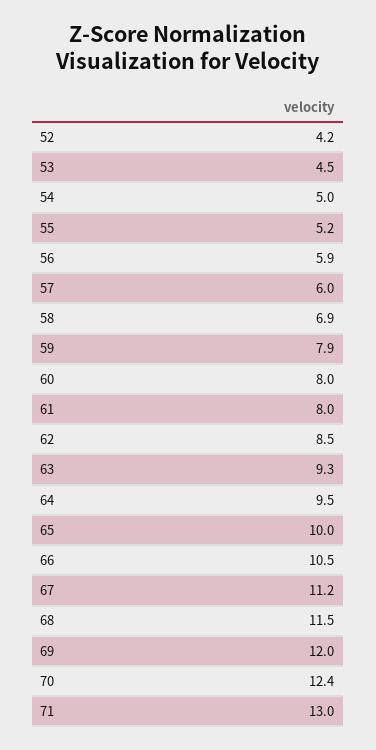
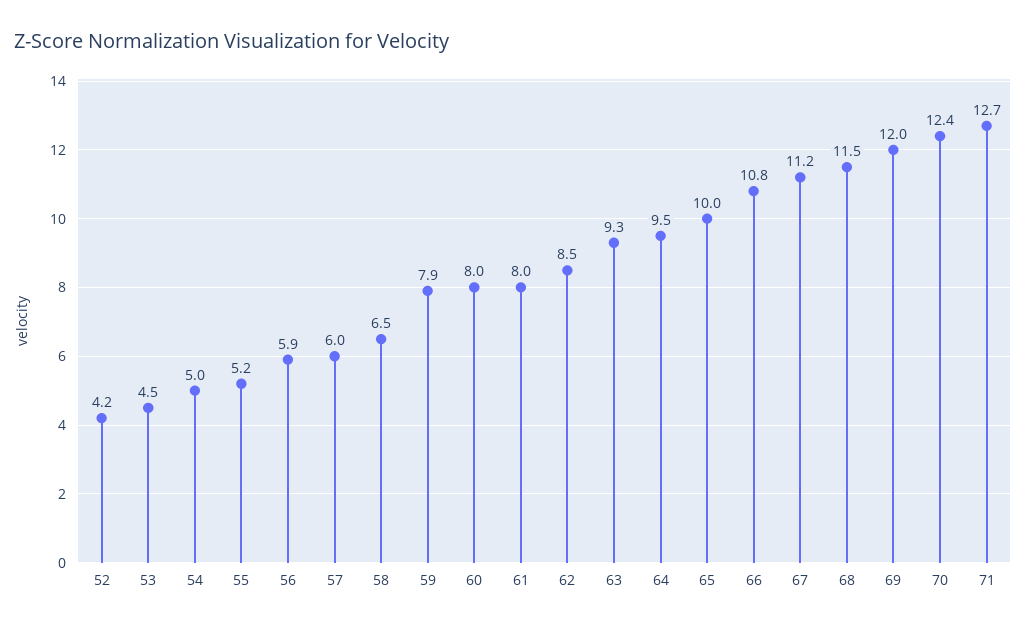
58: 6.9 -> 6.5
66: 10.5 -> 10.8
71: 13 -> 12.7

